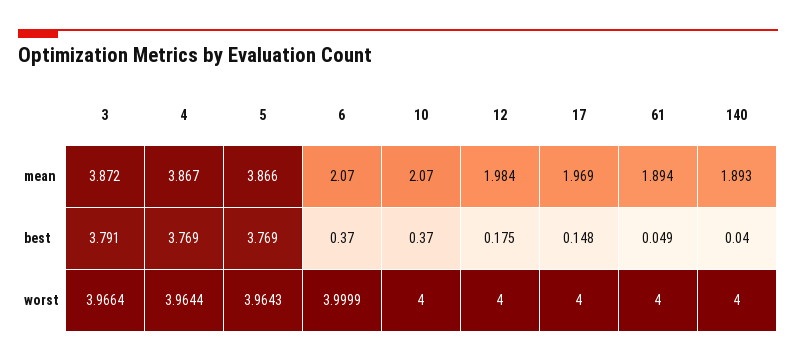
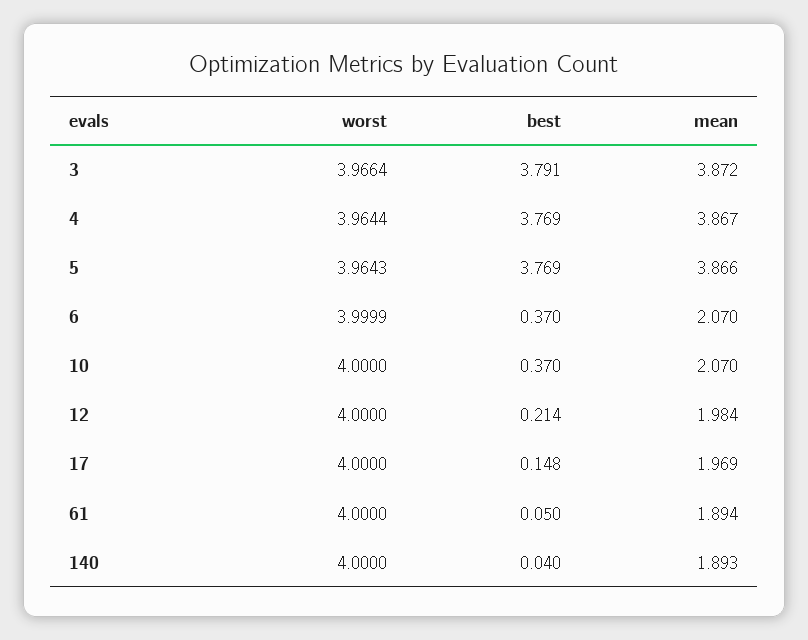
12, best: 0.175 -> 0.214
61, best: 0.049 -> 0.05

